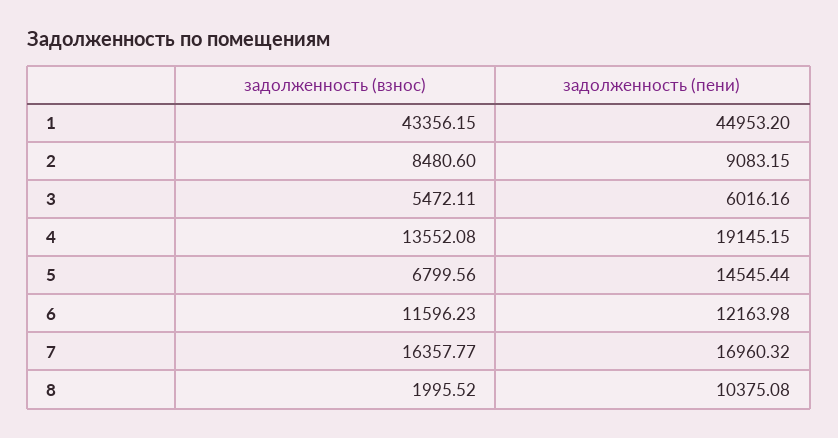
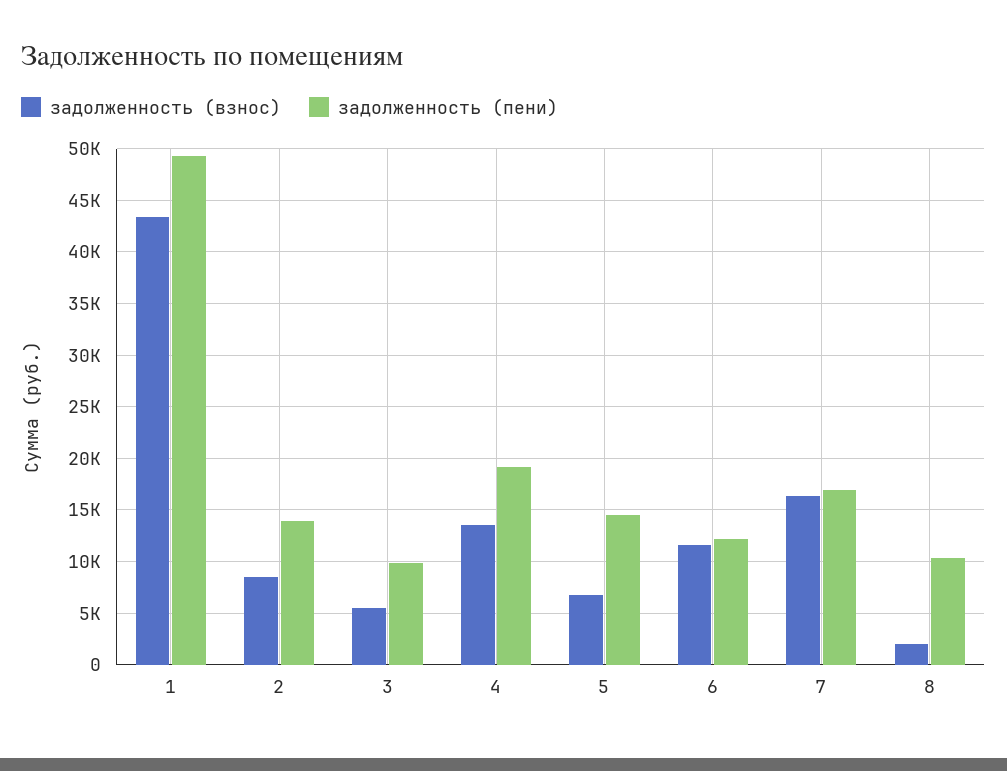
задолженность (пени), 1: 44953.2 -> 49000
задолженность (пени), 2: 9083.15 -> 14000
задолженность (пени), 3: 6016.16 -> 10000

